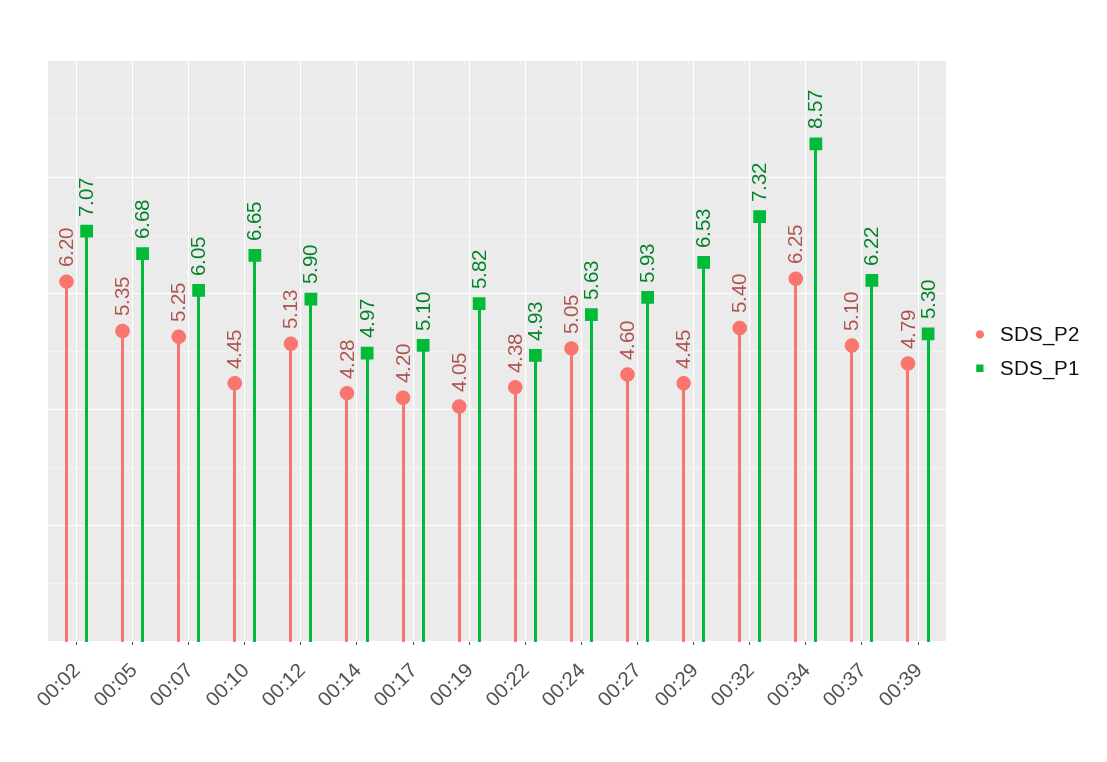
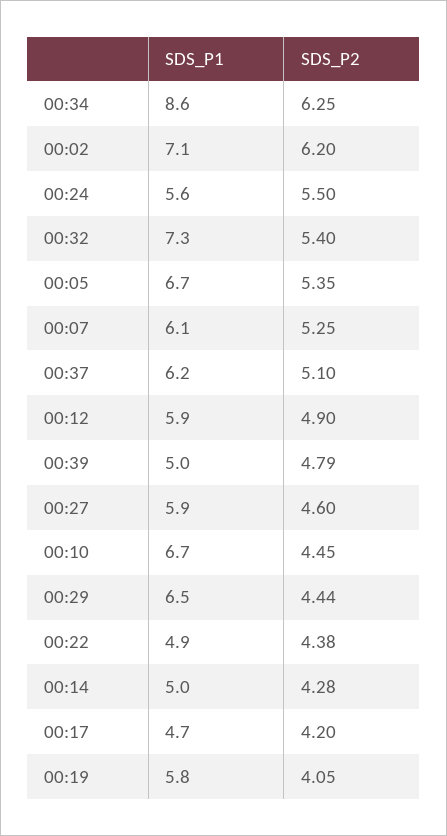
SDS_P2, 00:12: 5.13 -> 4.9
SDS_P1, 00:17: 5.1 -> 4.7
SDS_P2, 00:24: 5.05 -> 5.5
SDS_P2, 00:29: 4.45 -> 4.44
SDS_P1, 00:39: 5.3 -> 5

